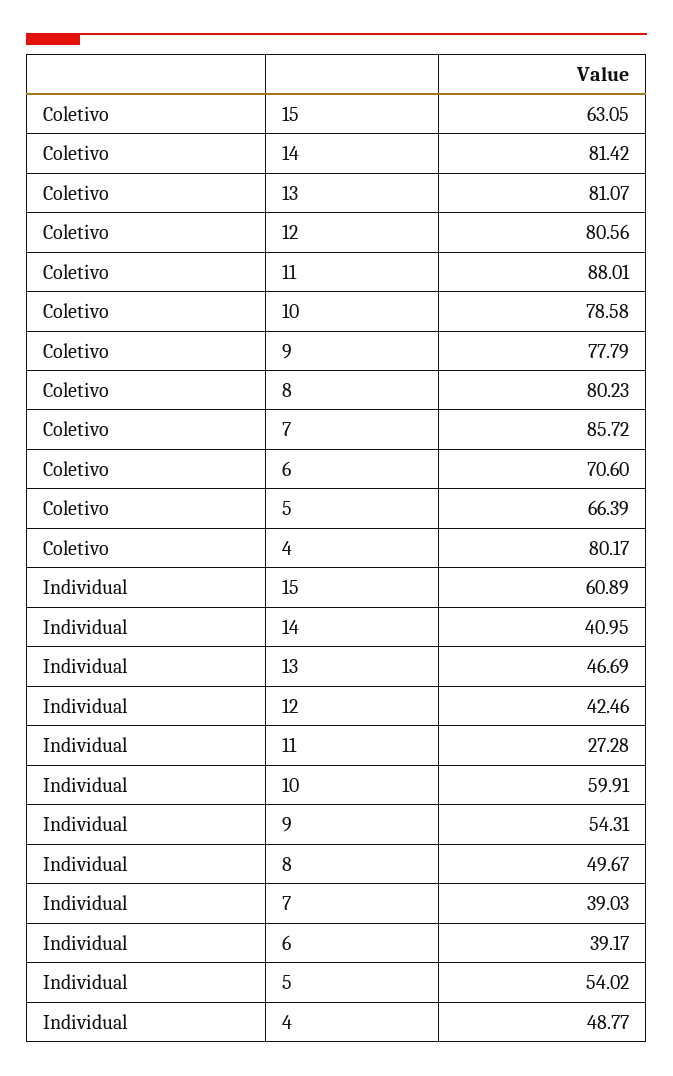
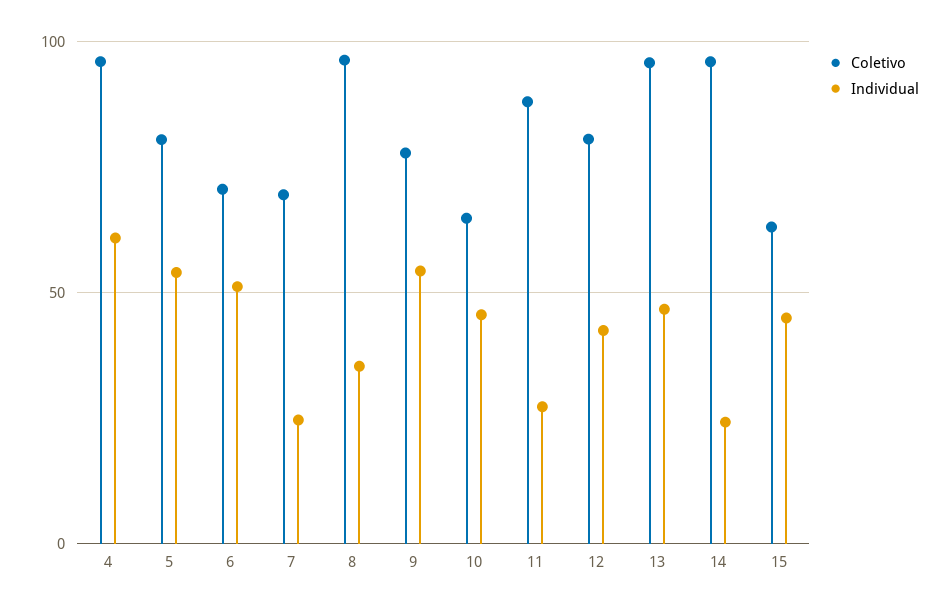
Coletivo, 14: 81.42 -> 95
Coletivo, 13: 81.07 -> 95
Coletivo, 10: 78.58 -> 65
Coletivo, 8: 80.23 -> 95
Coletivo, 7: 85.72 -> 70
Coletivo, 5: 66.39 -> 80
Coletivo, 4: 80.17 -> 95
Individual, 15: 60.89 -> 45
Individual, 14: 40.95 -> 25
Individual, 10: 59.91 -> 45
Individual, 8: 49.67 -> 35
Individual, 7: 39.03 -> 25
Individual, 6: 39.17 -> 50
Individual, 4: 48.77 -> 60

